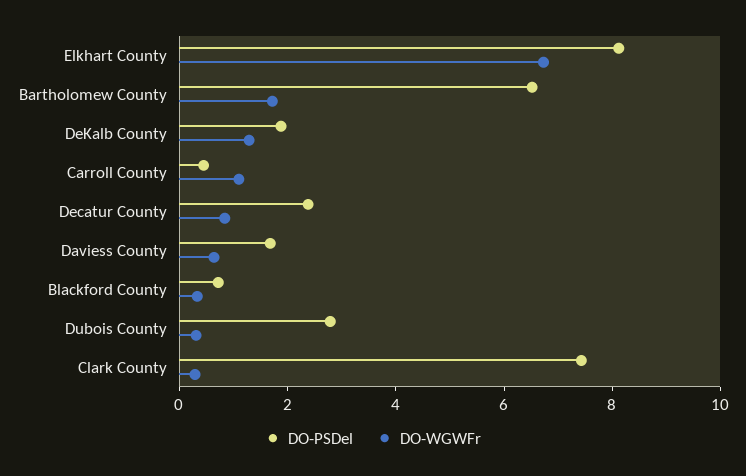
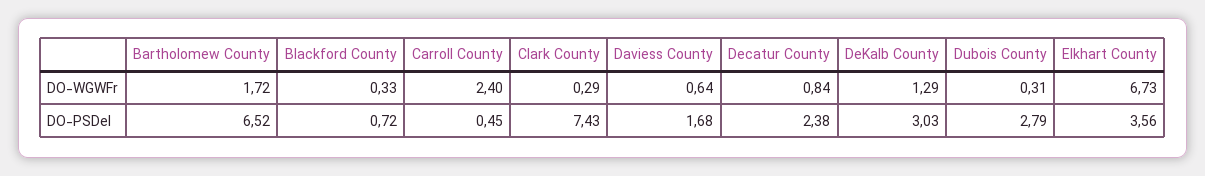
DO-PSDel, Elkhart County: 8 -> 3.56
DO-PSDel, DeKalb County: 2 -> 3.03
DO-WGWFr, Carroll County: 1 -> 2.4

